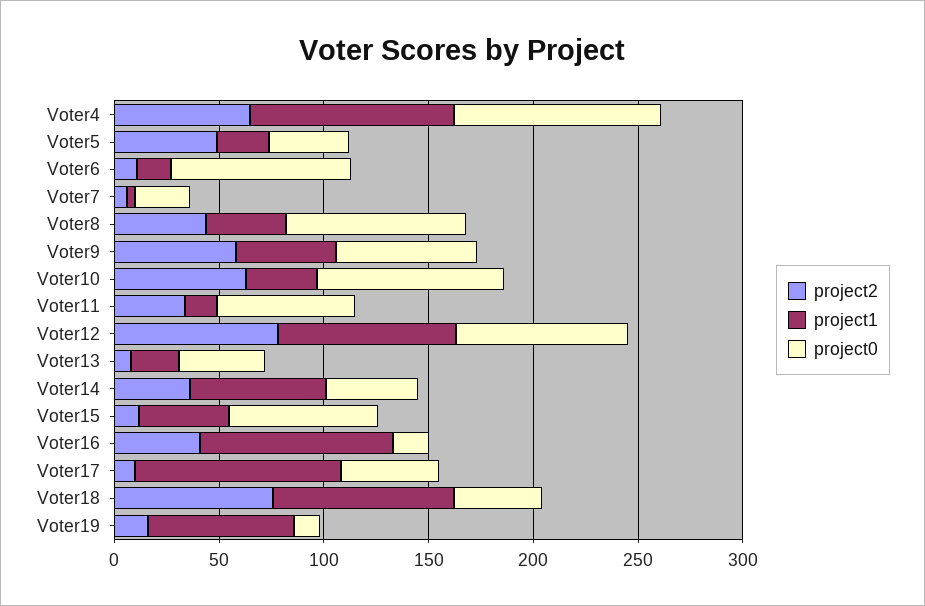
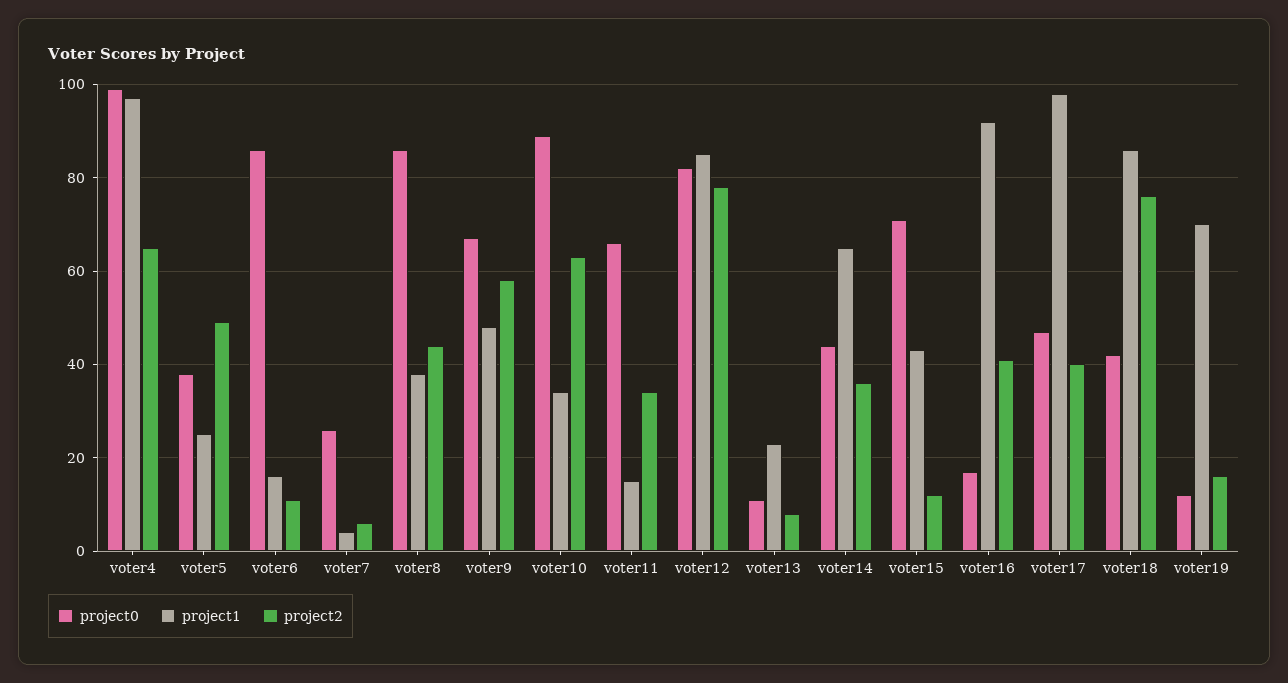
project0, Voter13: 40 -> 10
project2, Voter17: 10 -> 40

